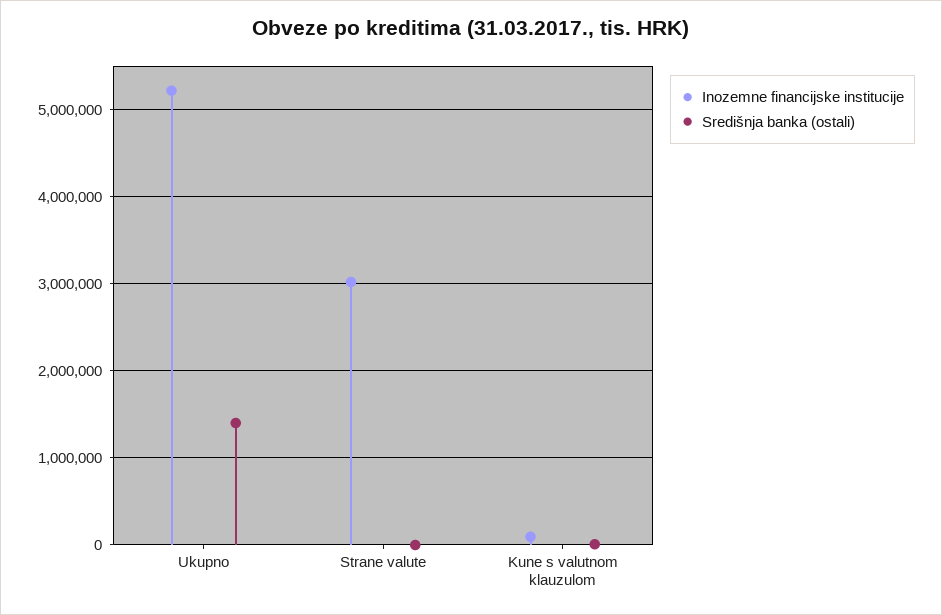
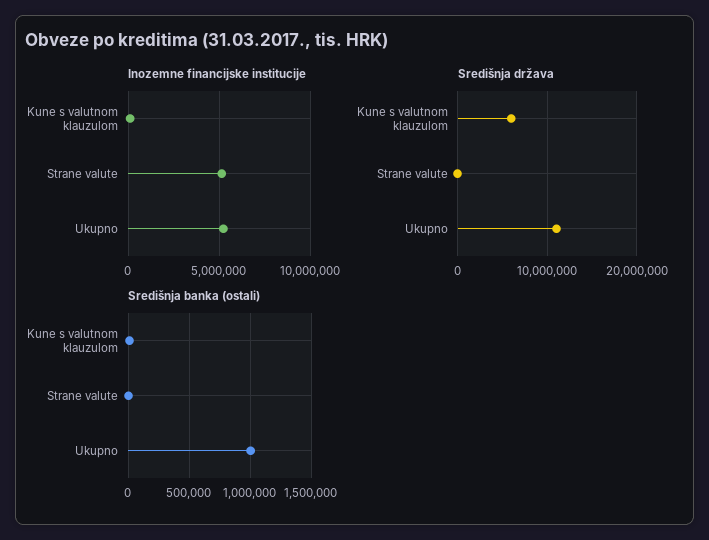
Središnja banka (ostali), Ukupno: 1400000 -> 1000000
Inozemne financijske institucije, Strane valute: 3000000 -> 5000000
Središnja država, Kune s valutnom klauzulom: none -> 6000000
Središnja država, Strane valute: none -> 0
Središnja država, Ukupno: none -> 11000000

